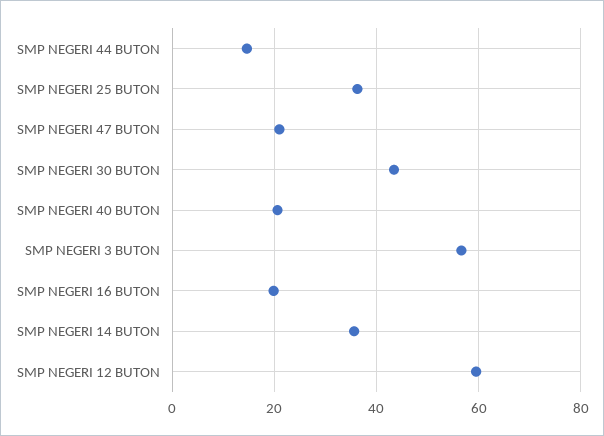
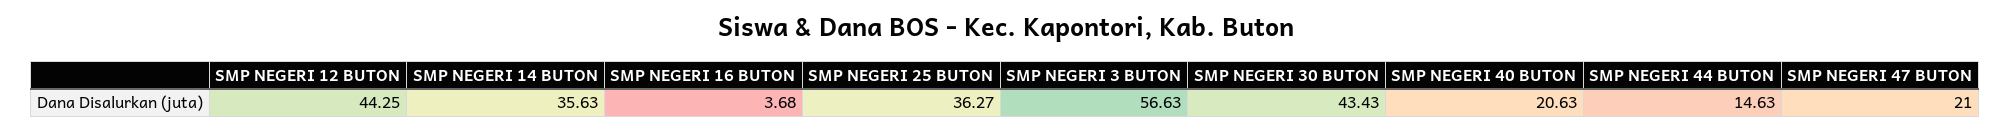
SMP NEGERI 16 BUTON: 20 -> 3.68
SMP NEGERI 12 BUTON: 60 -> 44.25

